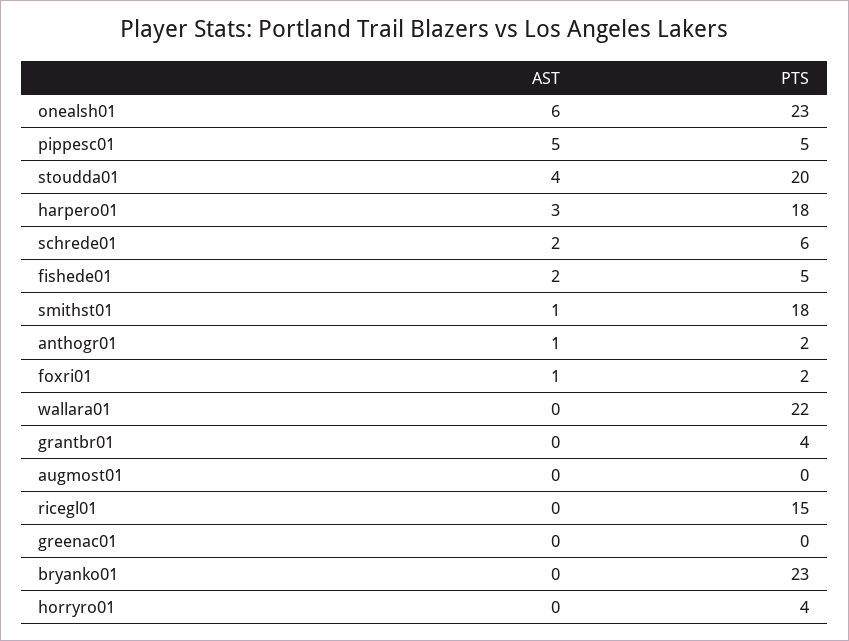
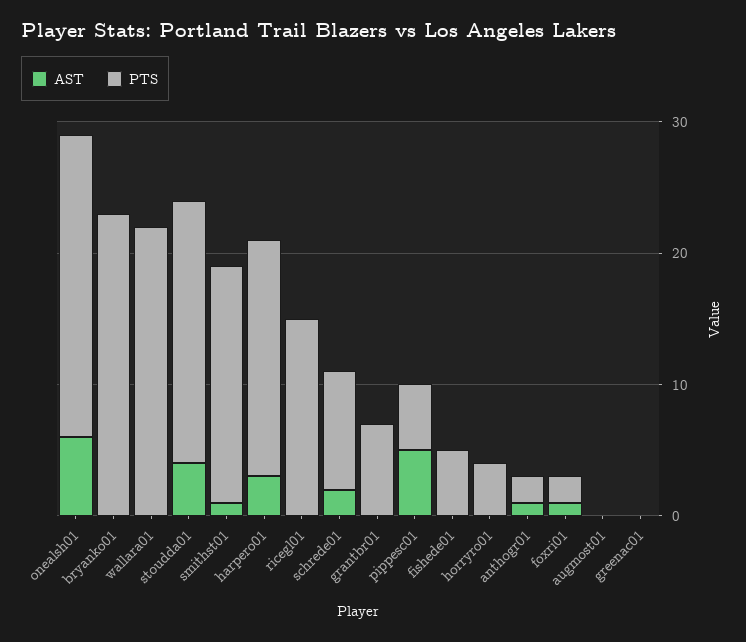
PTS, schrede01: 6 -> 9
AST, fishede01: 2 -> 0
PTS, grantbr01: 4 -> 7

